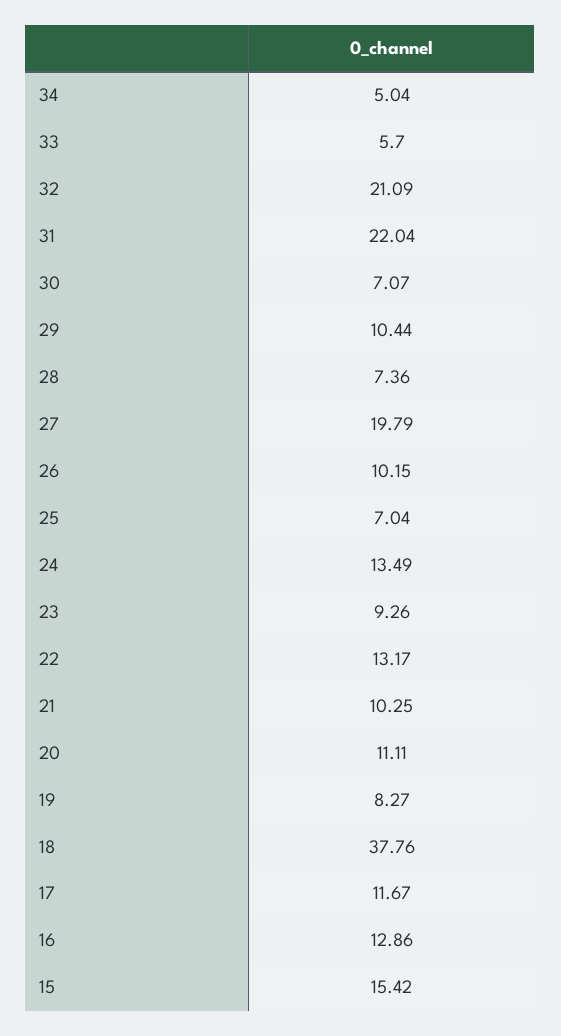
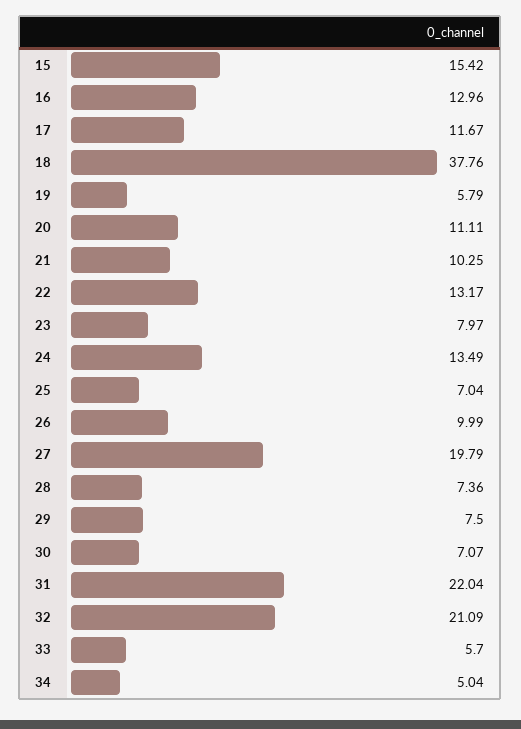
29: 10.44 -> 7.5
26: 10.15 -> 9.99
23: 9.26 -> 7.97
19: 8.27 -> 5.79
16: 12.86 -> 12.96

